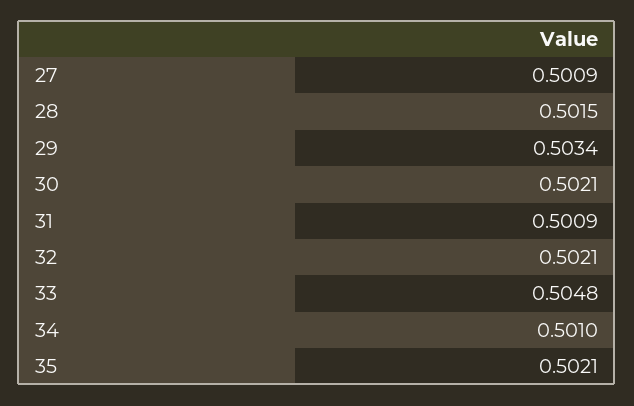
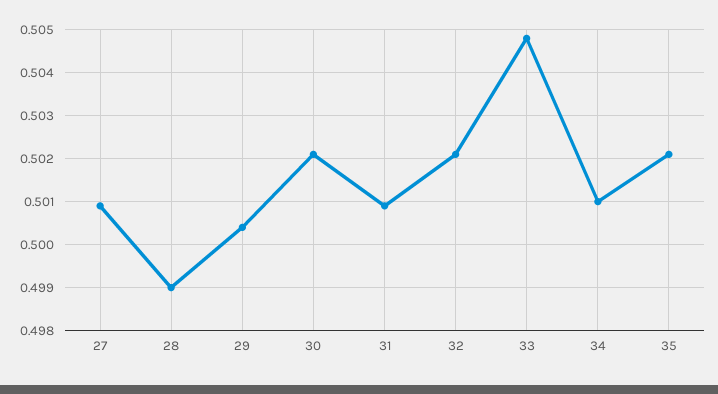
28: 0.5015 -> 0.499
29: 0.5034 -> 0.5005

